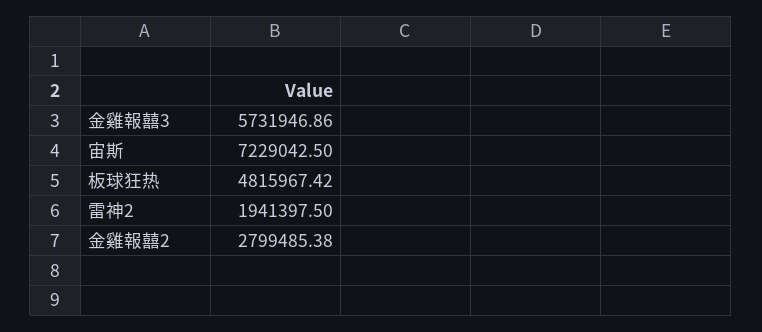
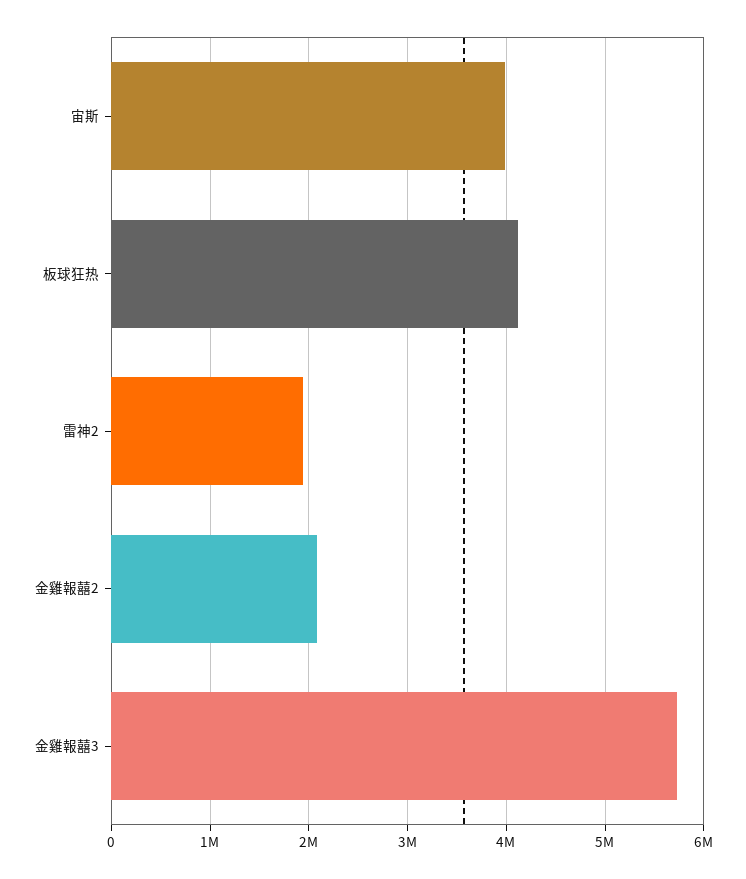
宙斯: 7229042.5 -> 4000000
板球狂热: 4815967.42 -> 4100000
金雞報囍2: 2799485.38 -> 2100000

